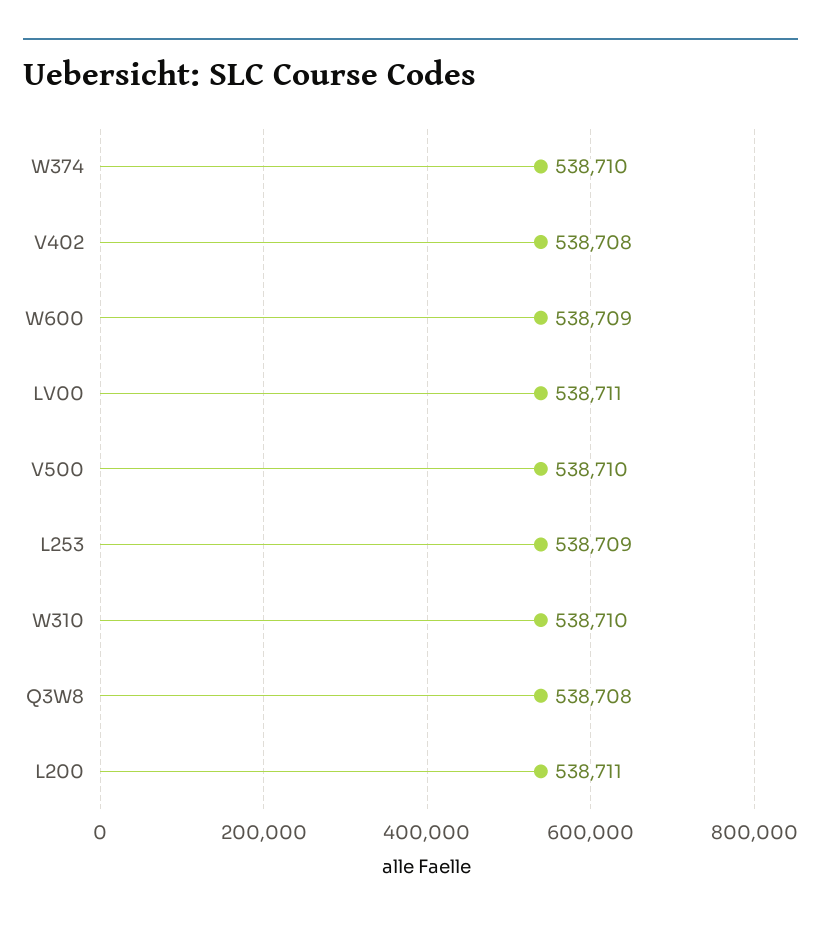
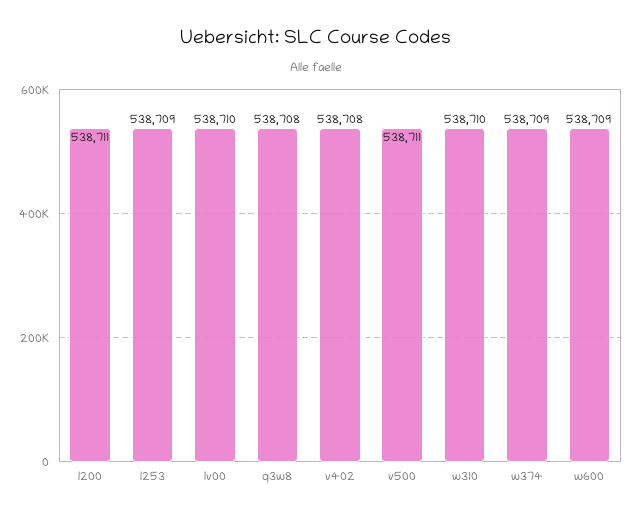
W374: 538710 -> 538709
LV00: 538711 -> 538710
V500: 538710 -> 538711

